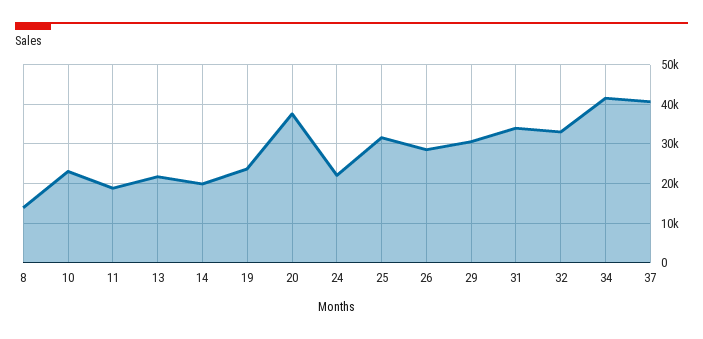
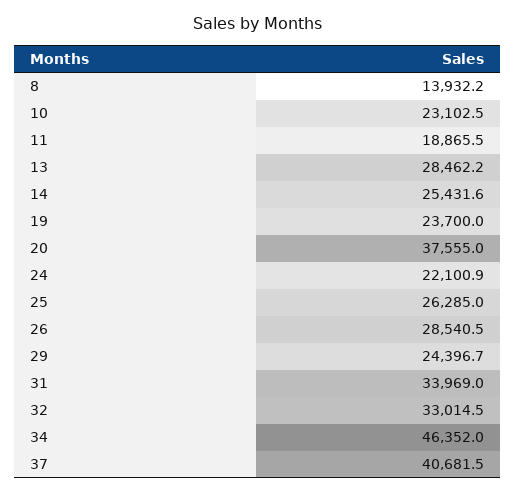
13: 22000 -> 28462.2
14: 20000 -> 25431.6
25: 32000 -> 26285
29: 30000 -> 24396.7
34: 42000 -> 46352

